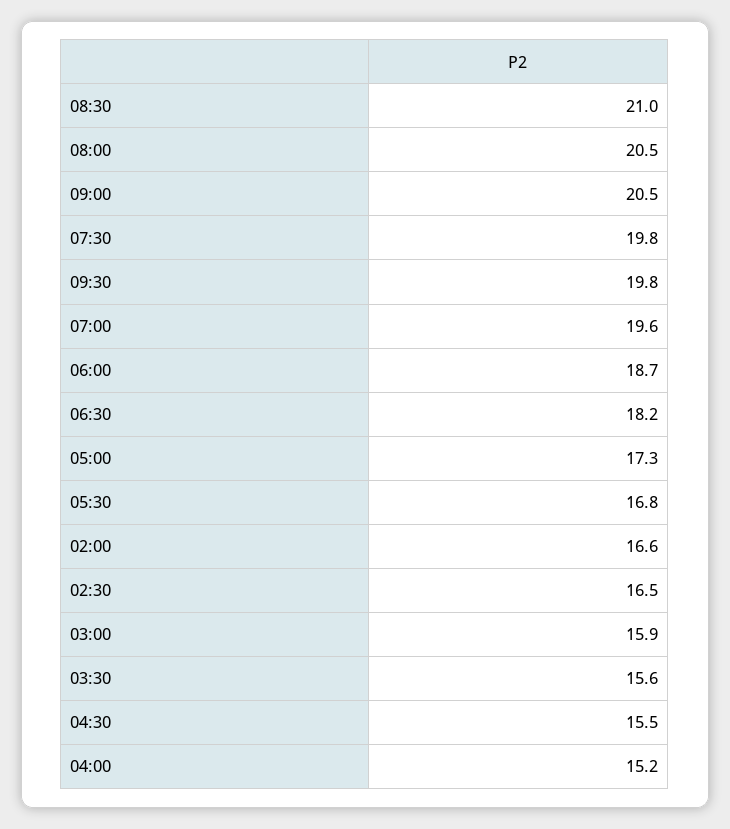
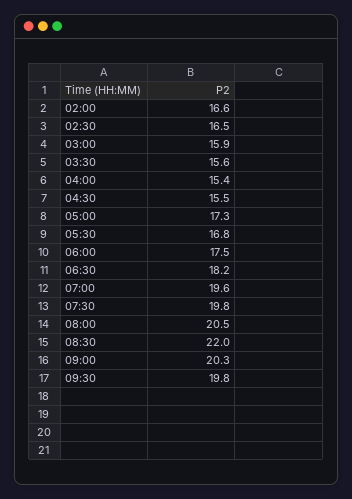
08:30: 21 -> 22
09:00: 20.5 -> 20.3
06:00: 18.7 -> 17.5
04:00: 15.2 -> 15.4

